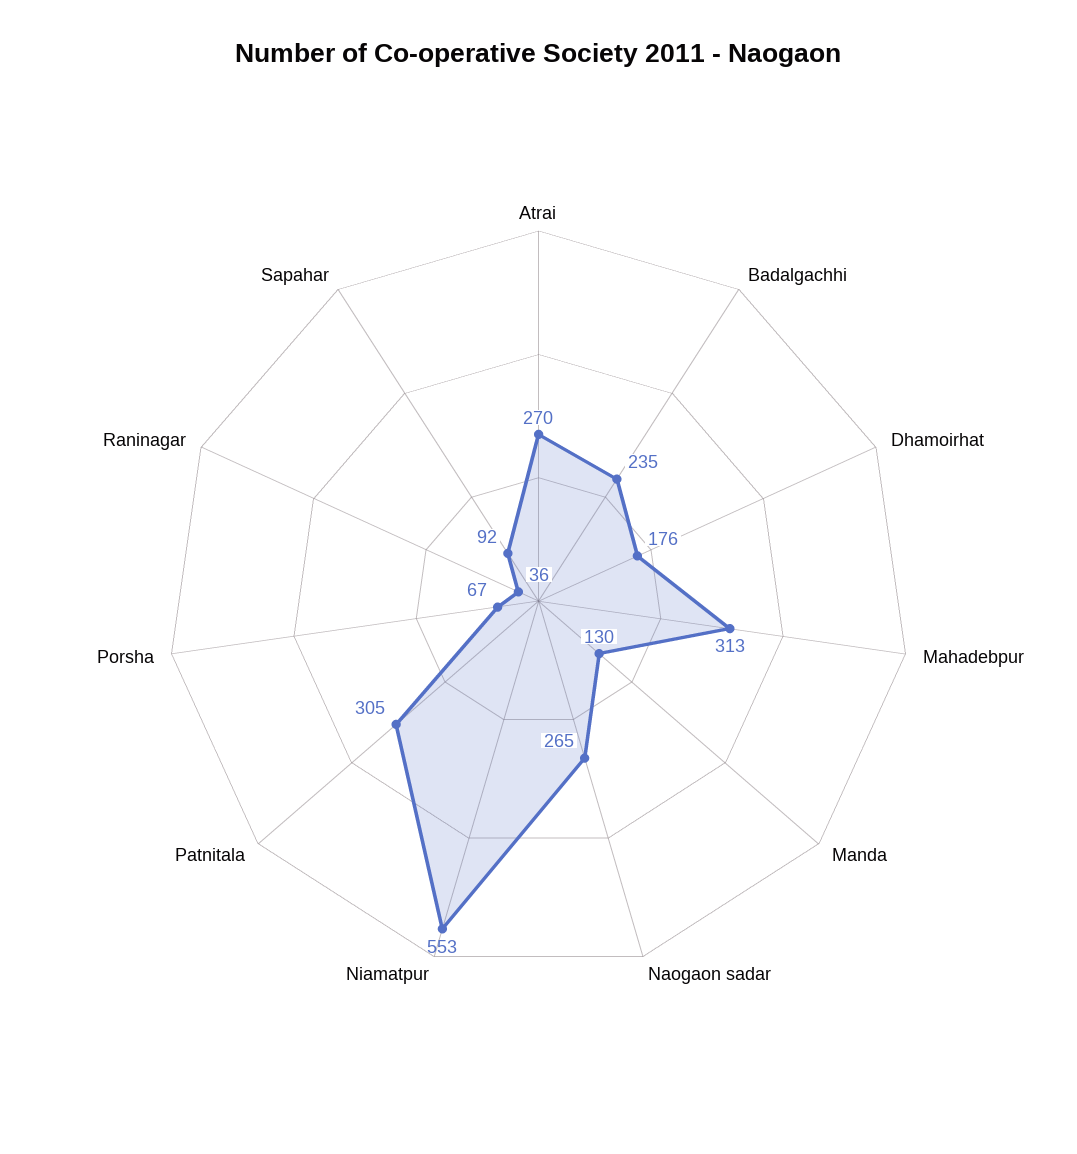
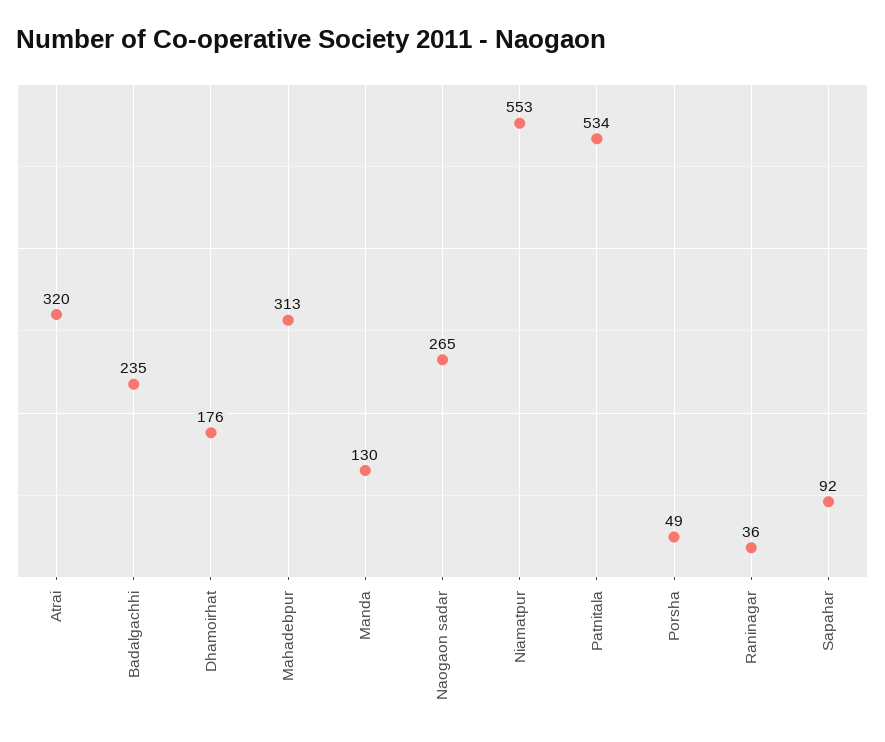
Atrai: 270 -> 320
Patnitala: 305 -> 534
Porsha: 67 -> 49

